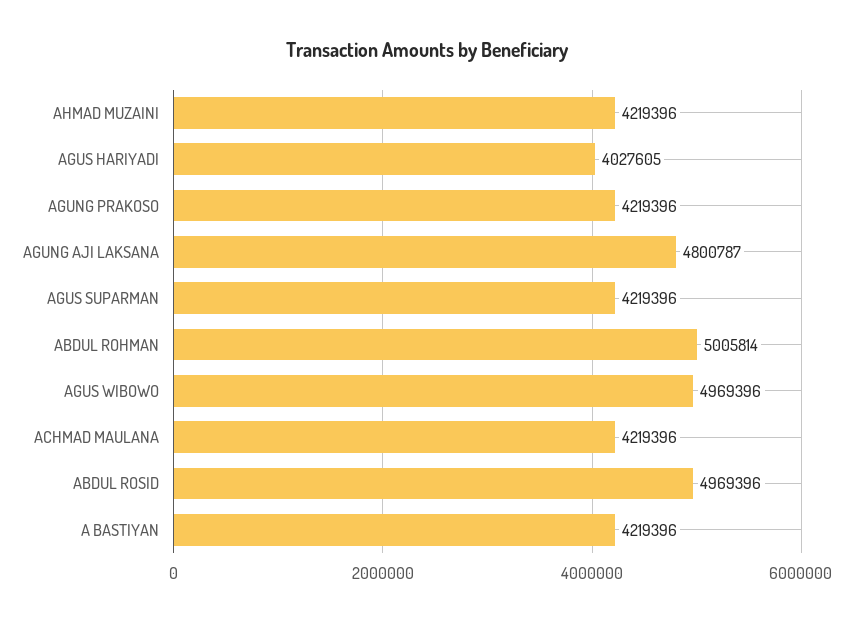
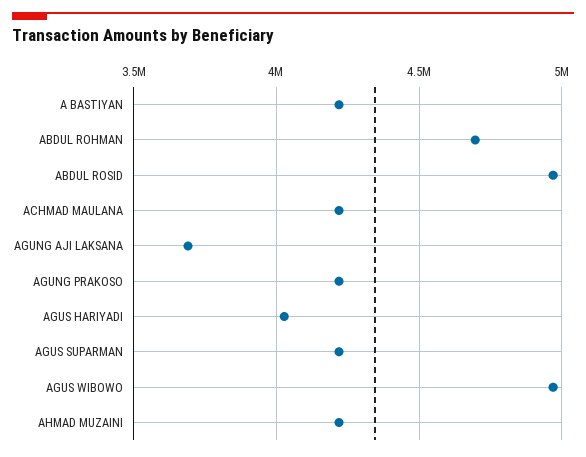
AGUNG AJI LAKSANA: 4800787 -> 3700000
ABDUL ROHMAN: 5005814 -> 4700000

